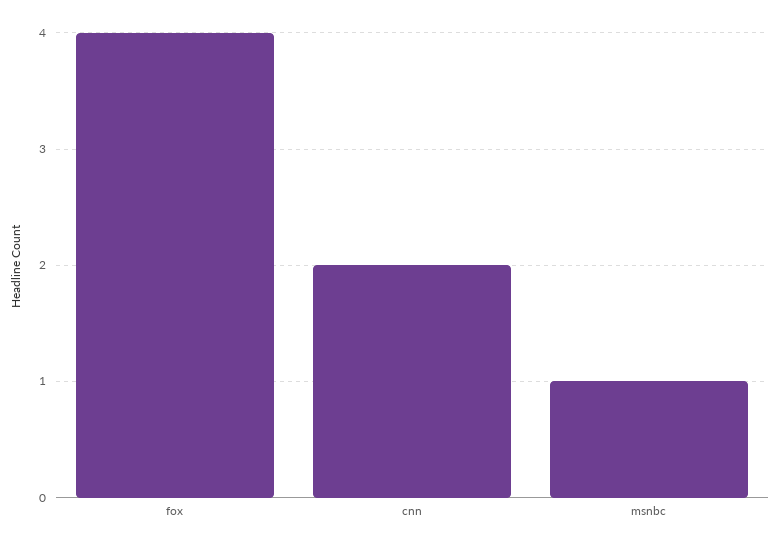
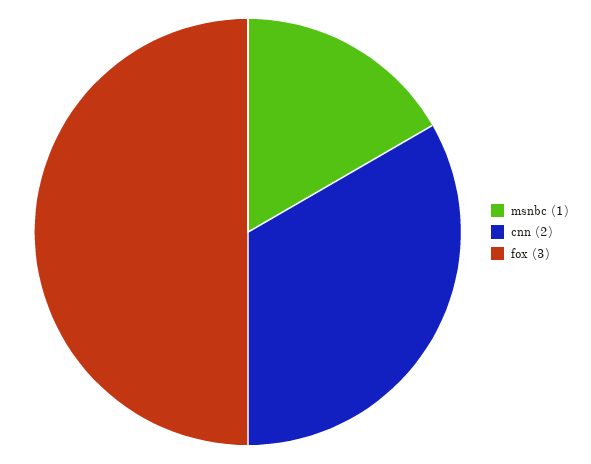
fox: 4 -> 3

